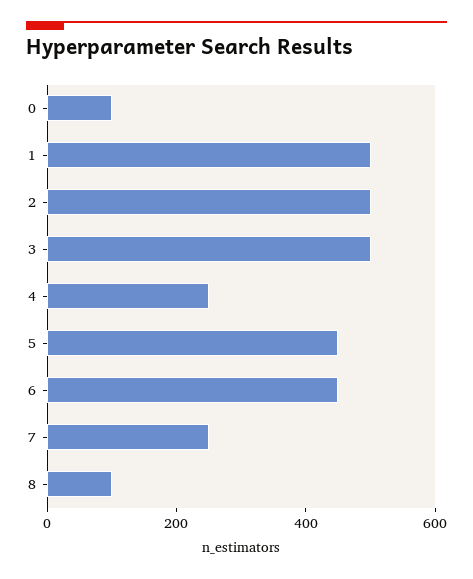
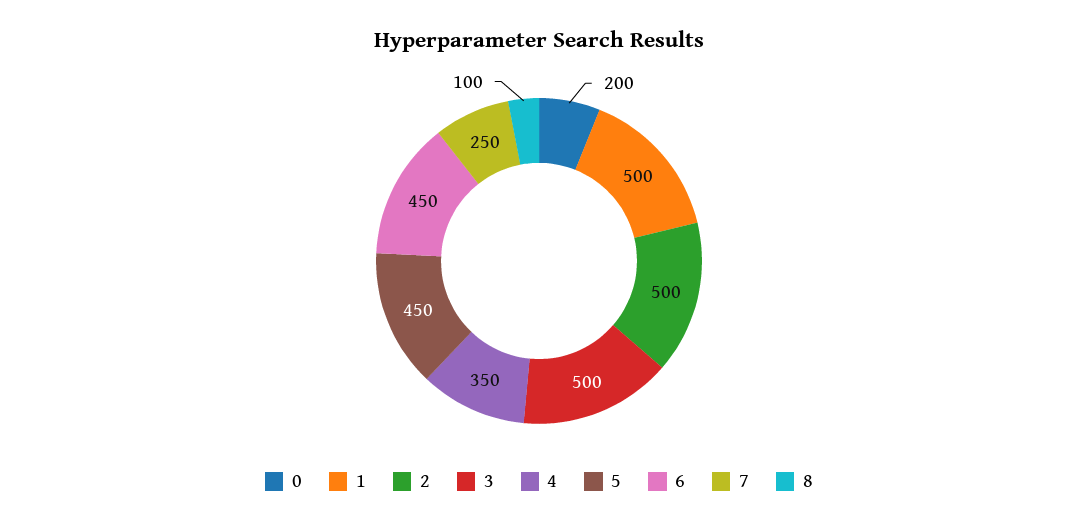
0: 100 -> 200
4: 250 -> 350

